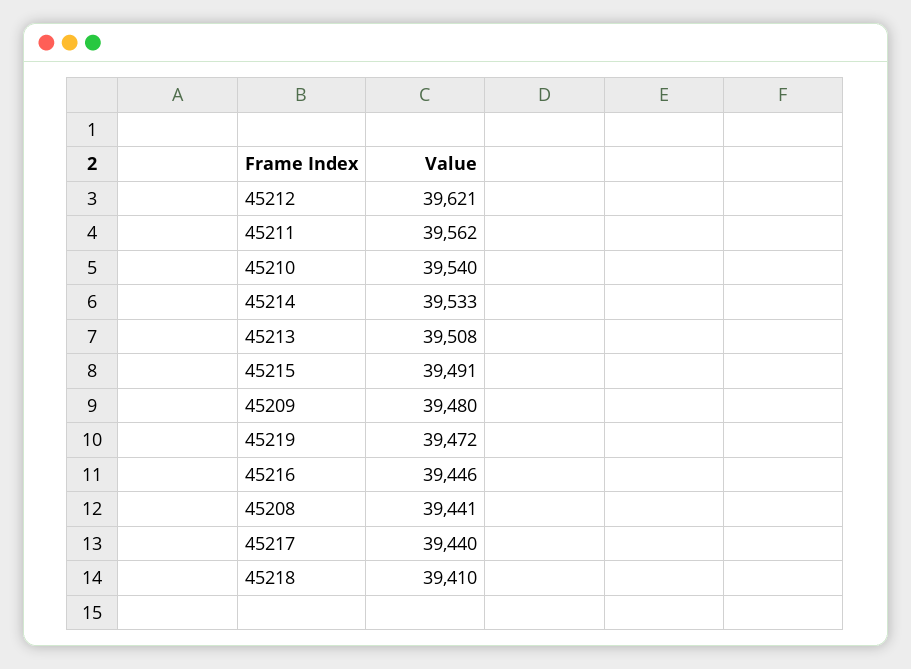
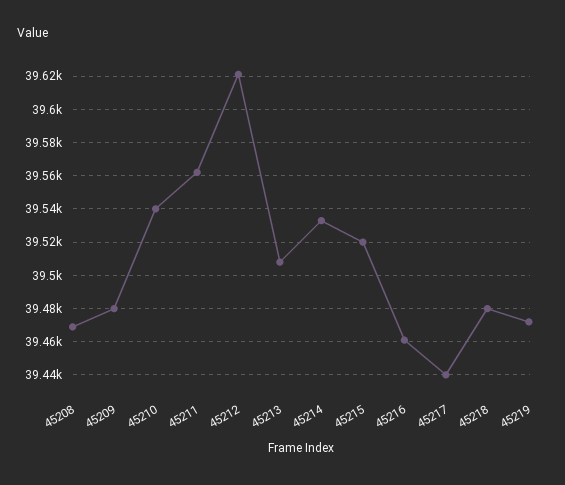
45215: 39491 -> 39520
45216: 39446 -> 39460
45208: 39441 -> 39470
45218: 39410 -> 39480

